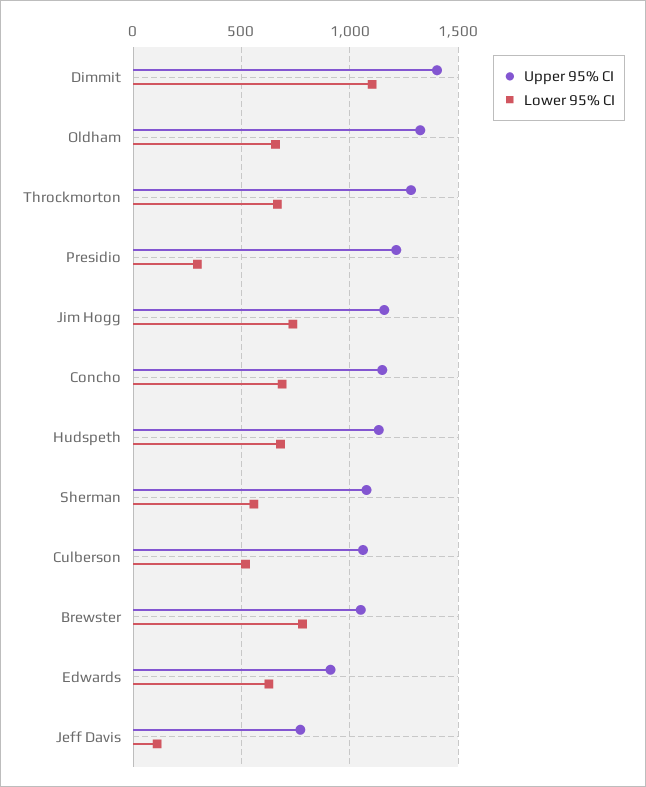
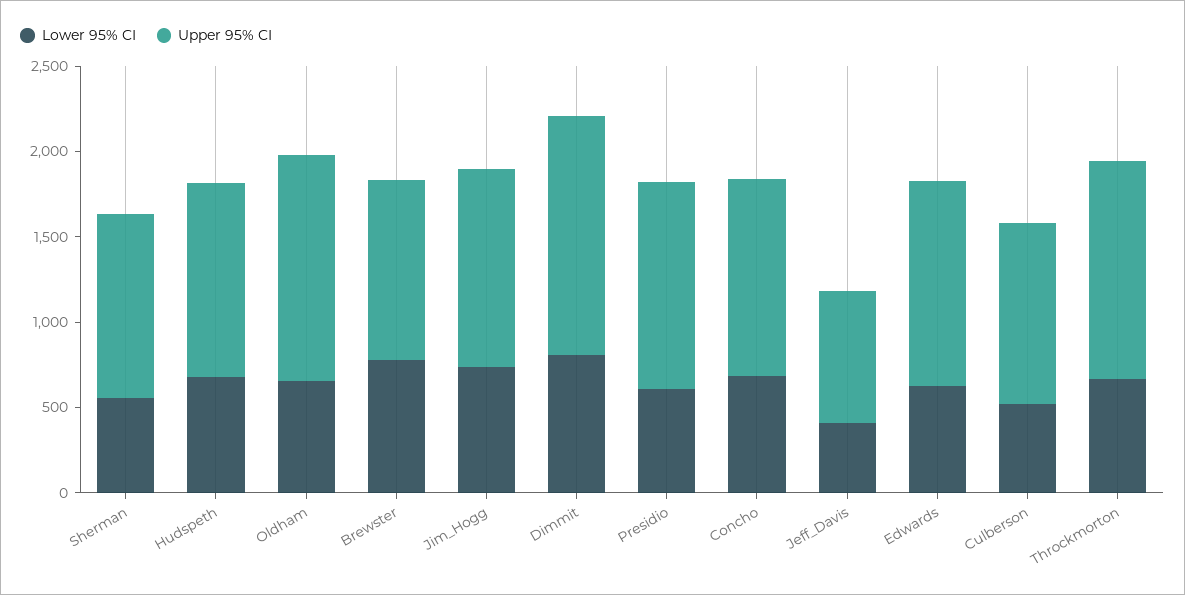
Lower 95% CI, Dimmit: 1100 -> 800
Lower 95% CI, Presidio: 300 -> 600
Upper 95% CI, Edwards: 900 -> 1200
Lower 95% CI, Jeff Davis: 100 -> 400

